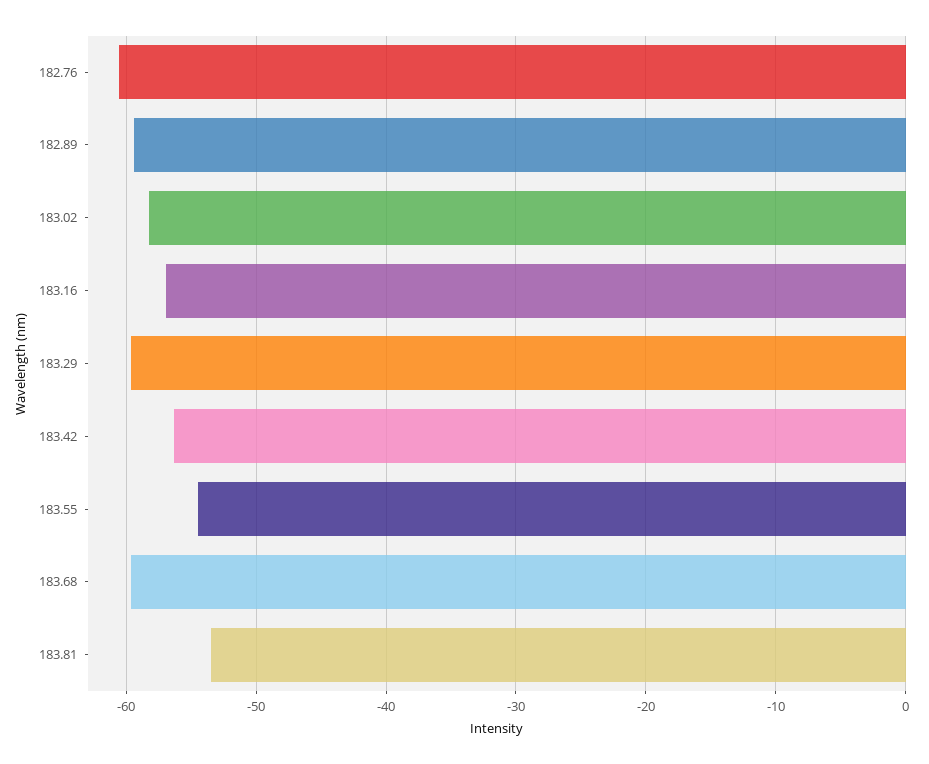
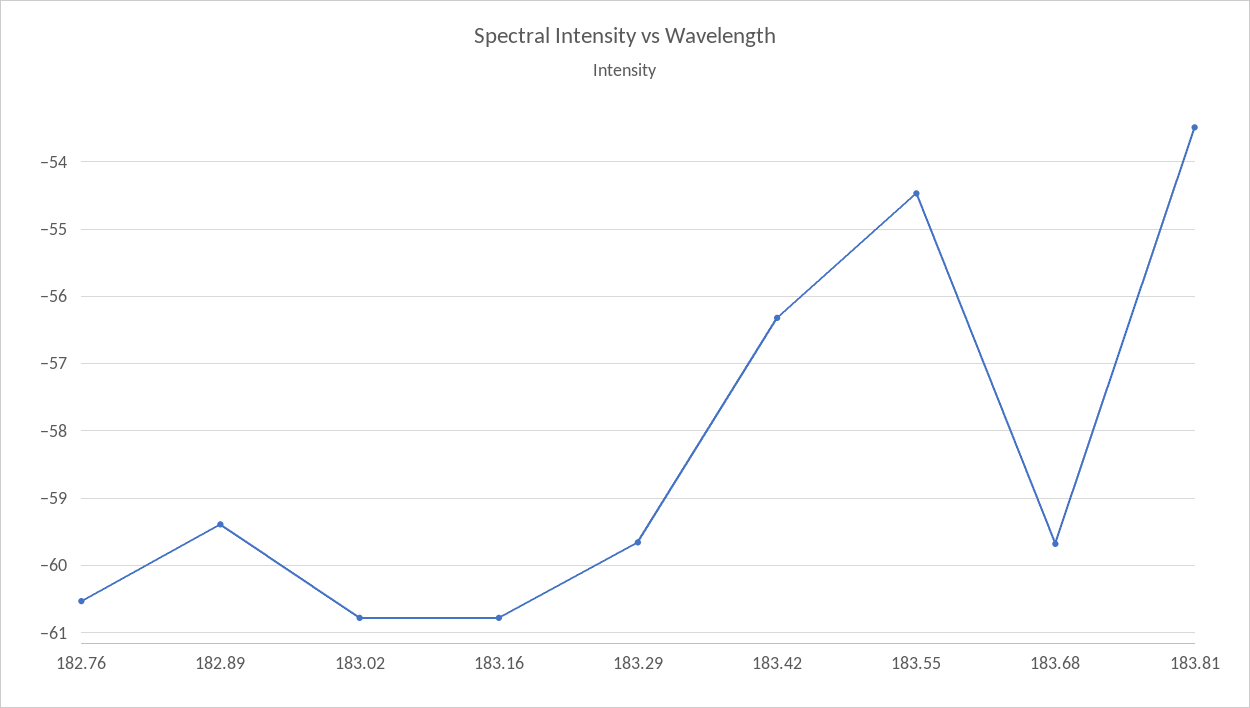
183.02: -58 -> -60.8
183.16: -57 -> -60.8

